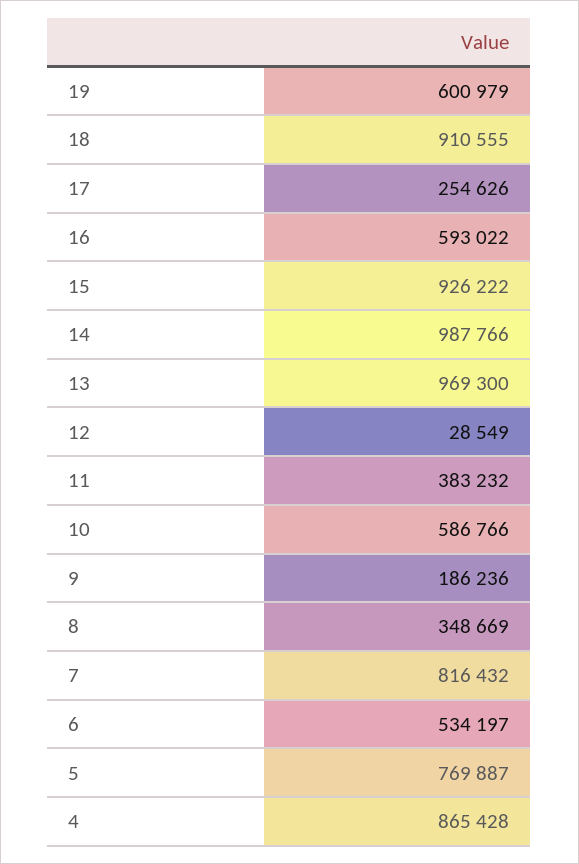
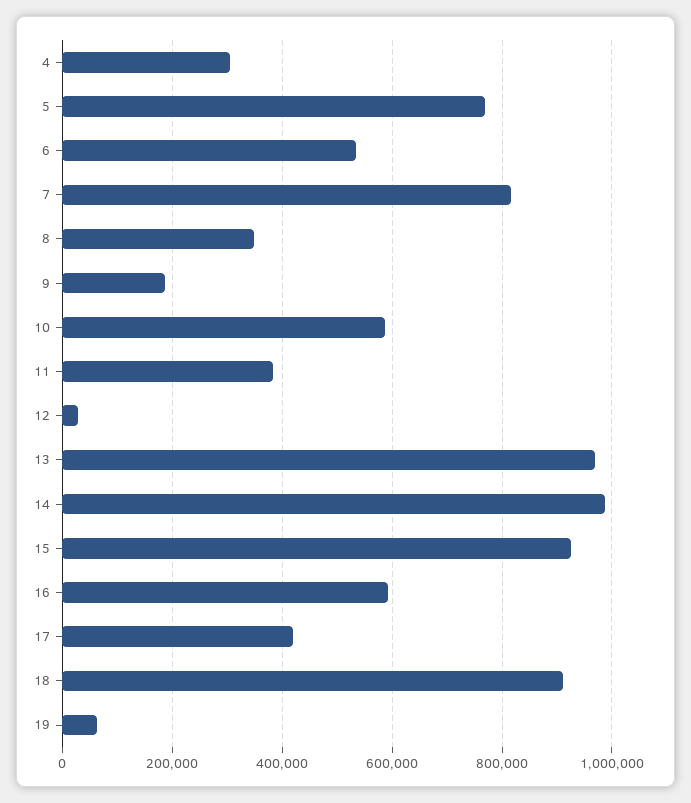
19: 600979 -> 60000
17: 254626 -> 420000
4: 865428 -> 300000

